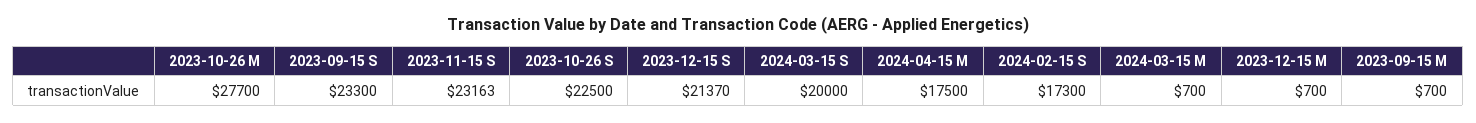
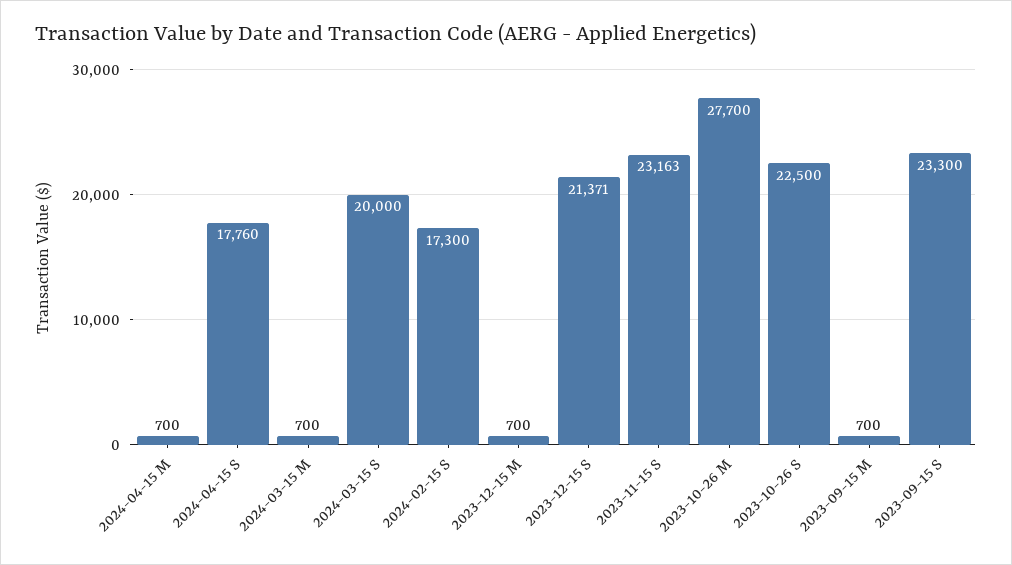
2023-12-15 S: 21370 -> 21371
2024-04-15 M: 17500 -> 700
2024-04-15 S: none -> 17760

